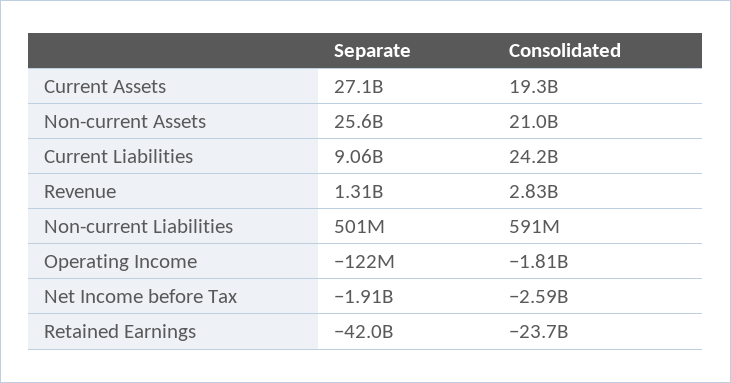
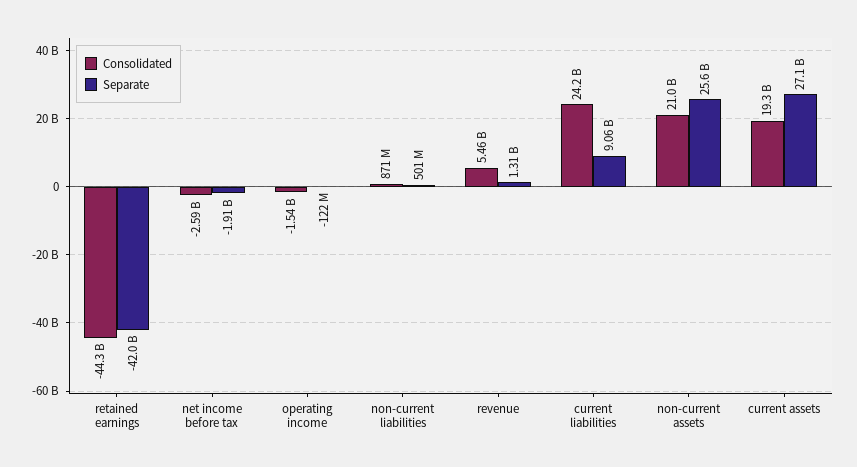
Consolidated, Revenue: 2830000000 -> 5460000000
Consolidated, Non-current Liabilities: 591000000 -> 871000000
Consolidated, Operating Income: -1810000000 -> -1540000000
Consolidated, Retained Earnings: -23700000000 -> -44300000000

